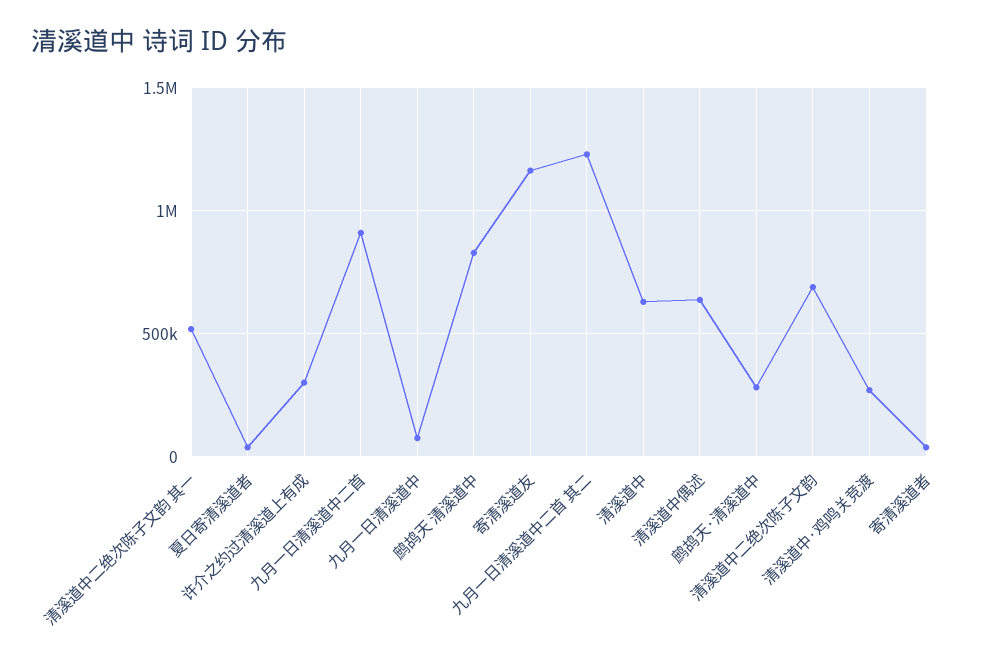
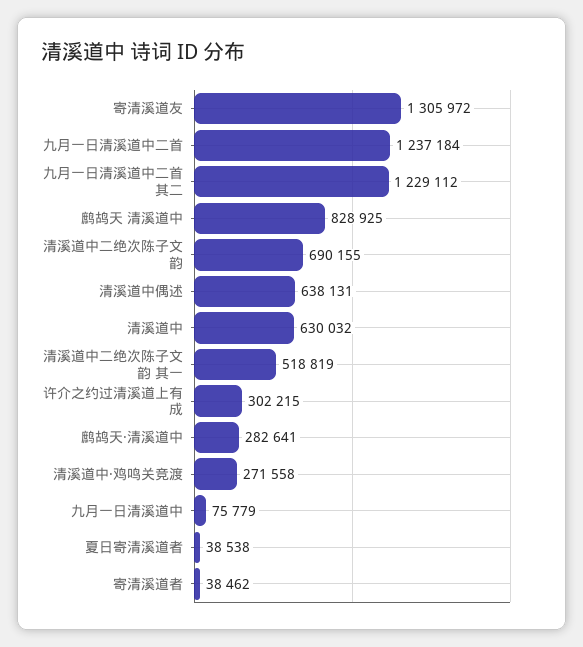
九月一日清溪道中二首: 900000 -> 1237184
寄清溪道友: 1150000 -> 1305972

